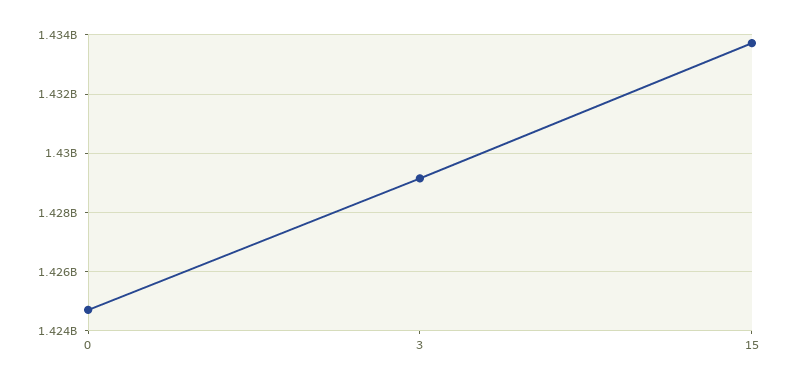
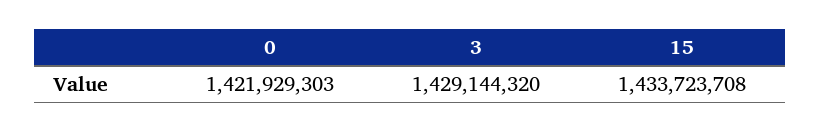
0: 1424750000 -> 1421929303

